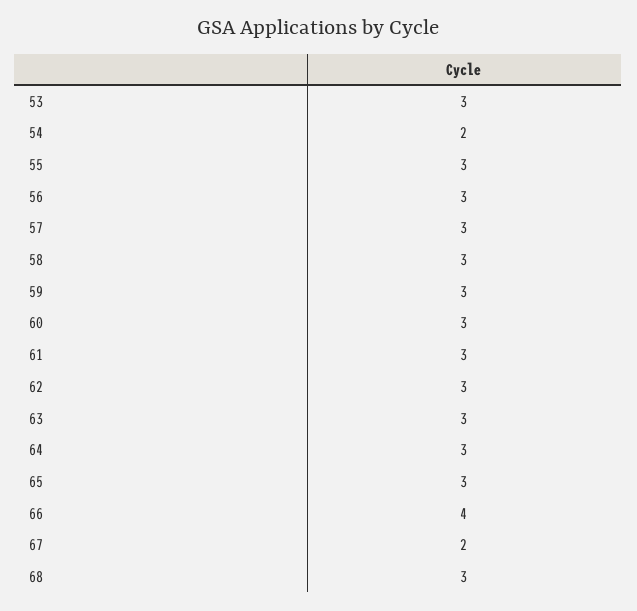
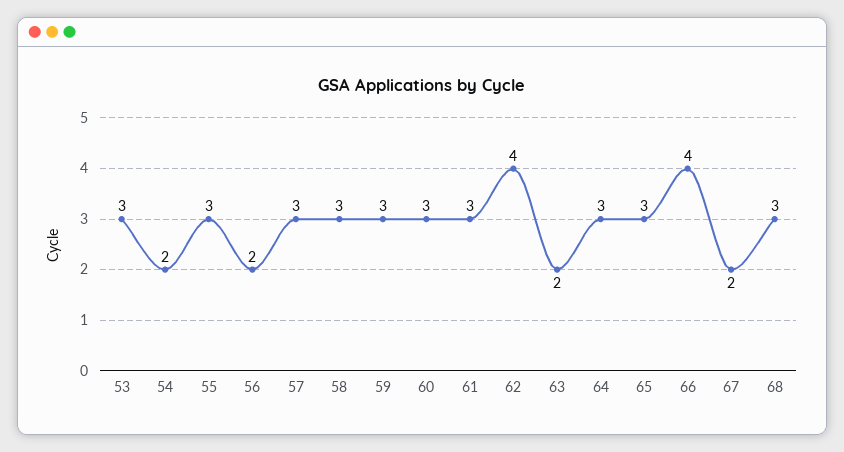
56: 3 -> 2
62: 3 -> 4
63: 3 -> 2

